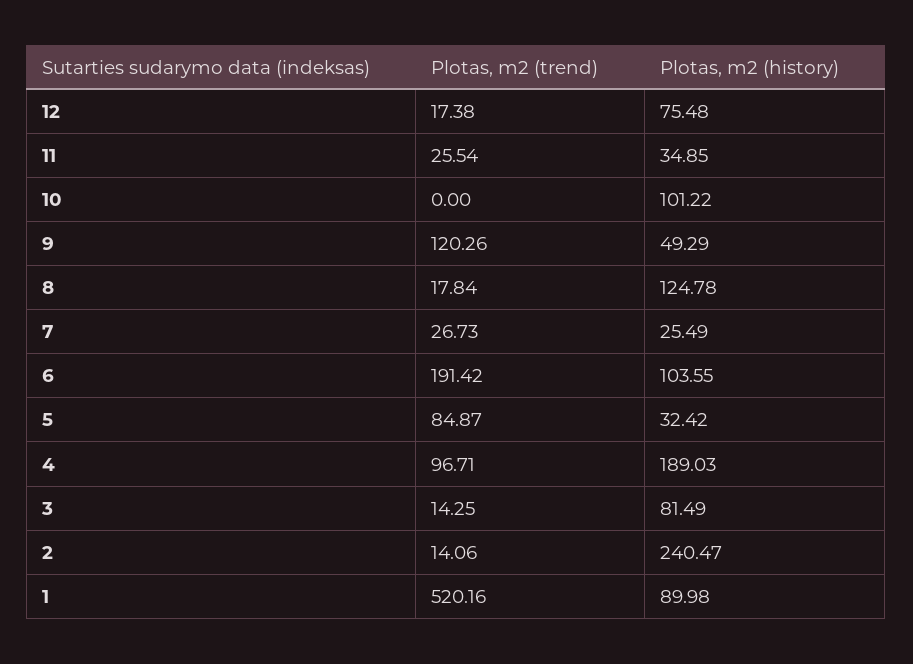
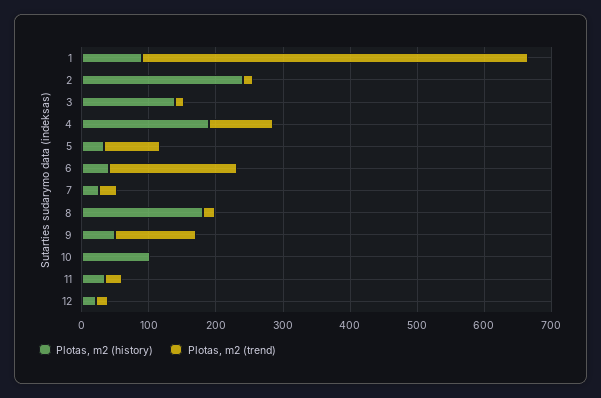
Plotas, m2 (history), 12: 75.48 -> 20
Plotas, m2 (history), 8: 124.78 -> 180
Plotas, m2 (history), 6: 103.55 -> 40
Plotas, m2 (history), 3: 81.49 -> 140
Plotas, m2 (trend), 1: 520.16 -> 580

